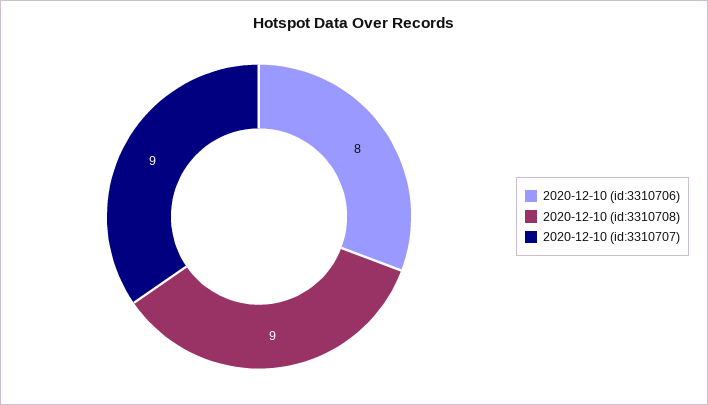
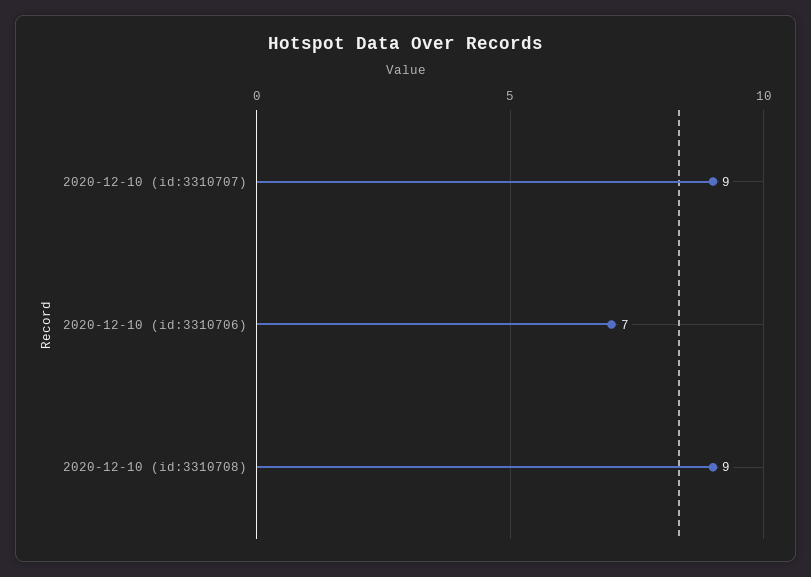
2020-12-10 (id:3310706): 8 -> 7

